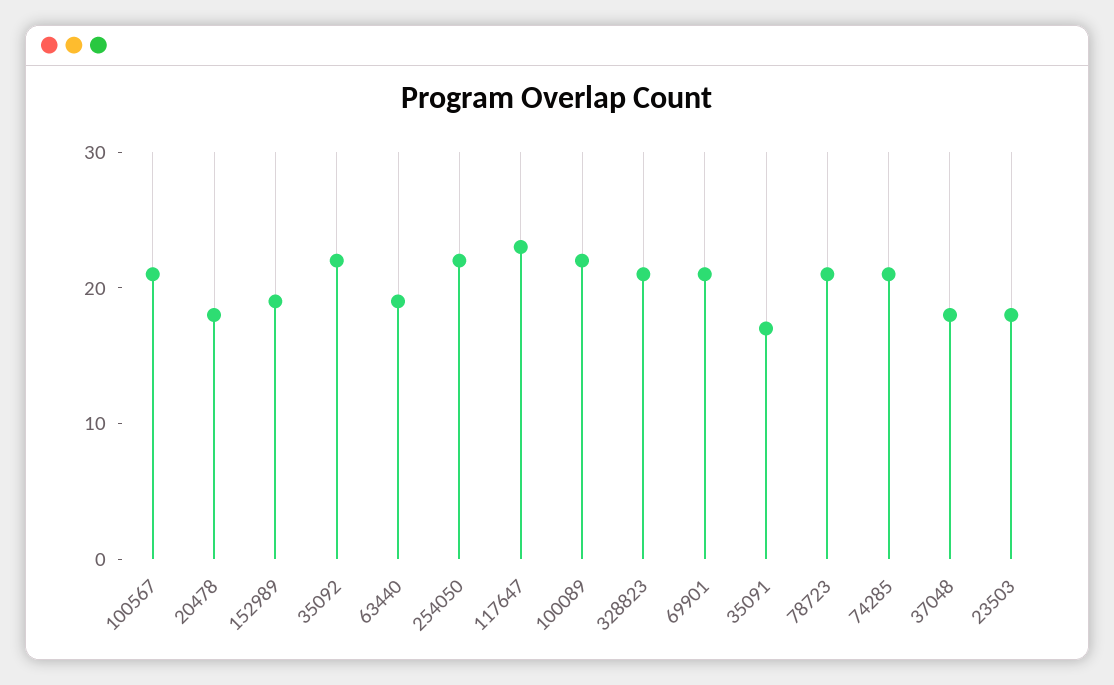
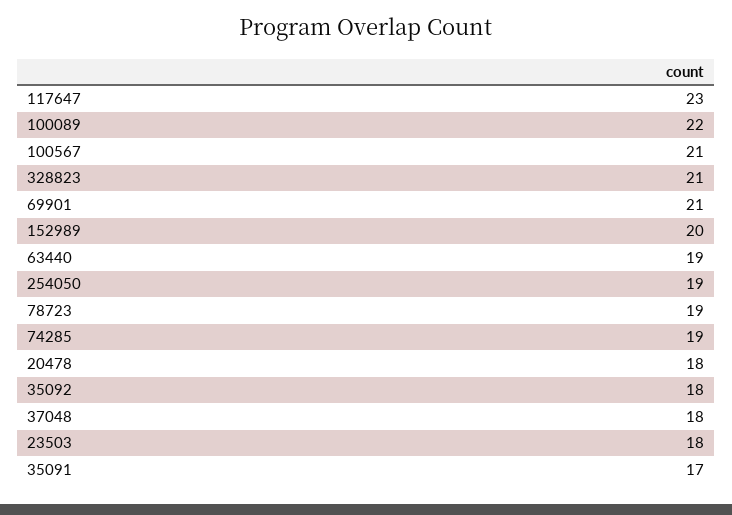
152989: 19 -> 20
35092: 22 -> 18
254050: 22 -> 19
78723: 21 -> 19
74285: 21 -> 19

